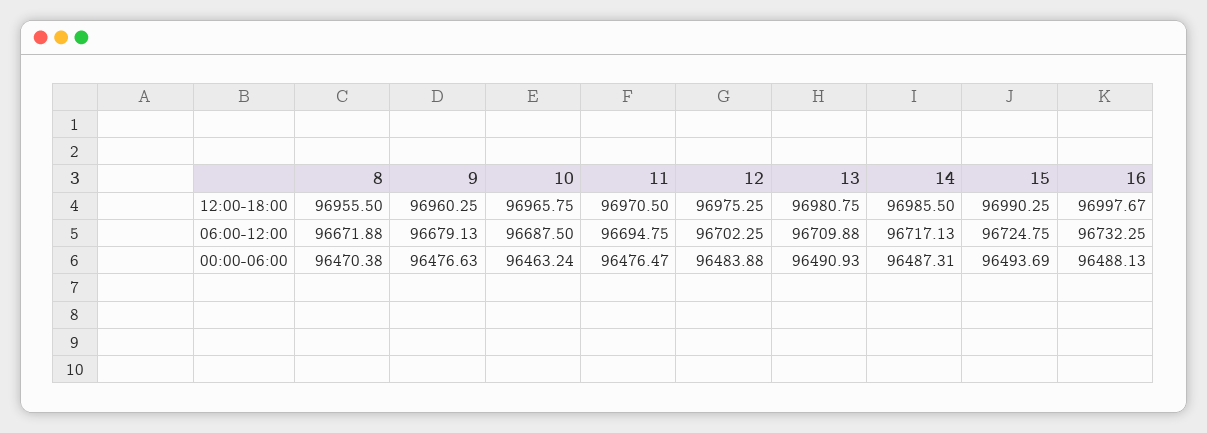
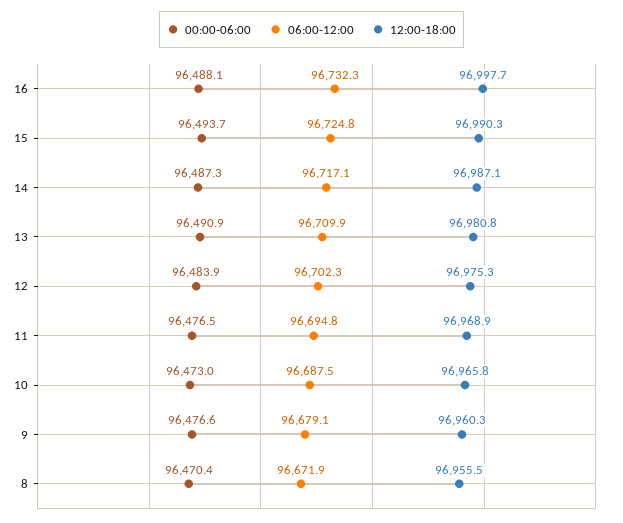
12:00-18:00, 11: 96970.5 -> 96968.9
12:00-18:00, 14: 96985.5 -> 96987.1
00:00-06:00, 10: 96463.24 -> 96473

